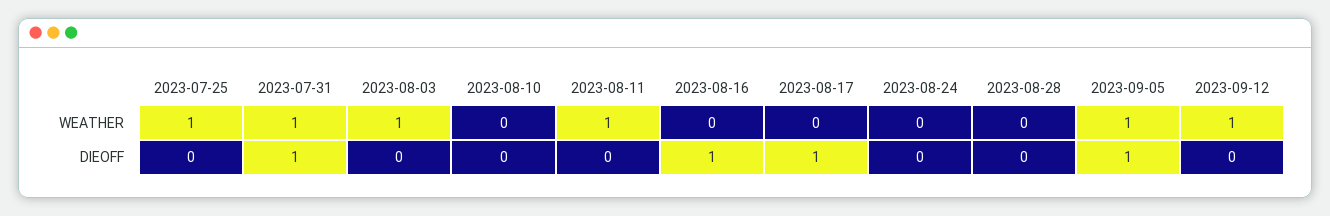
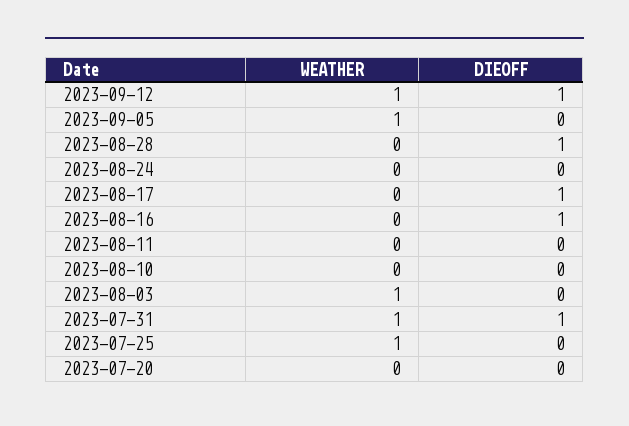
2023-08-11, WEATHER: 1 -> 0
2023-08-28, DIEOFF: 0 -> 1
2023-09-05, DIEOFF: 1 -> 0
2023-09-12, DIEOFF: 0 -> 1
2023-07-20, WEATHER: none -> 0
2023-07-20, DIEOFF: none -> 0

